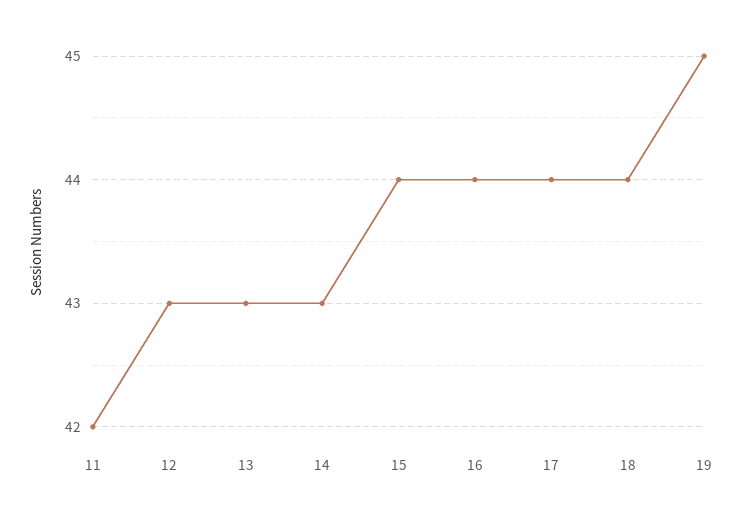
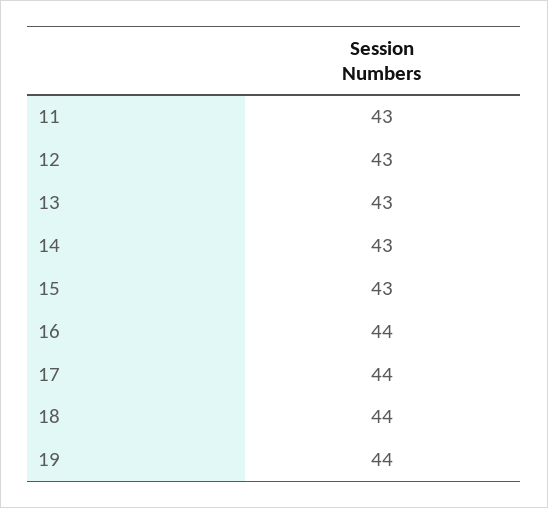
11: 42 -> 43
15: 44 -> 43
19: 45 -> 44

